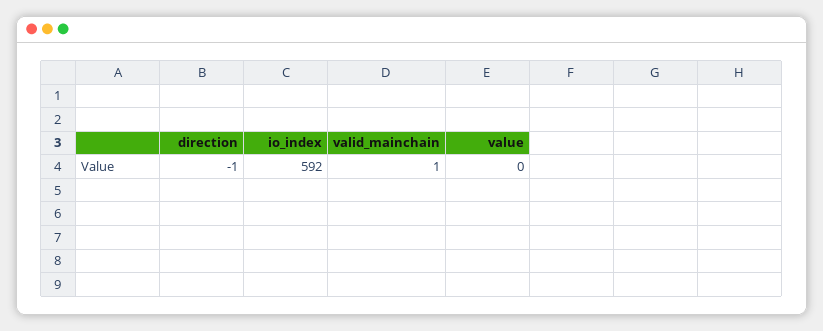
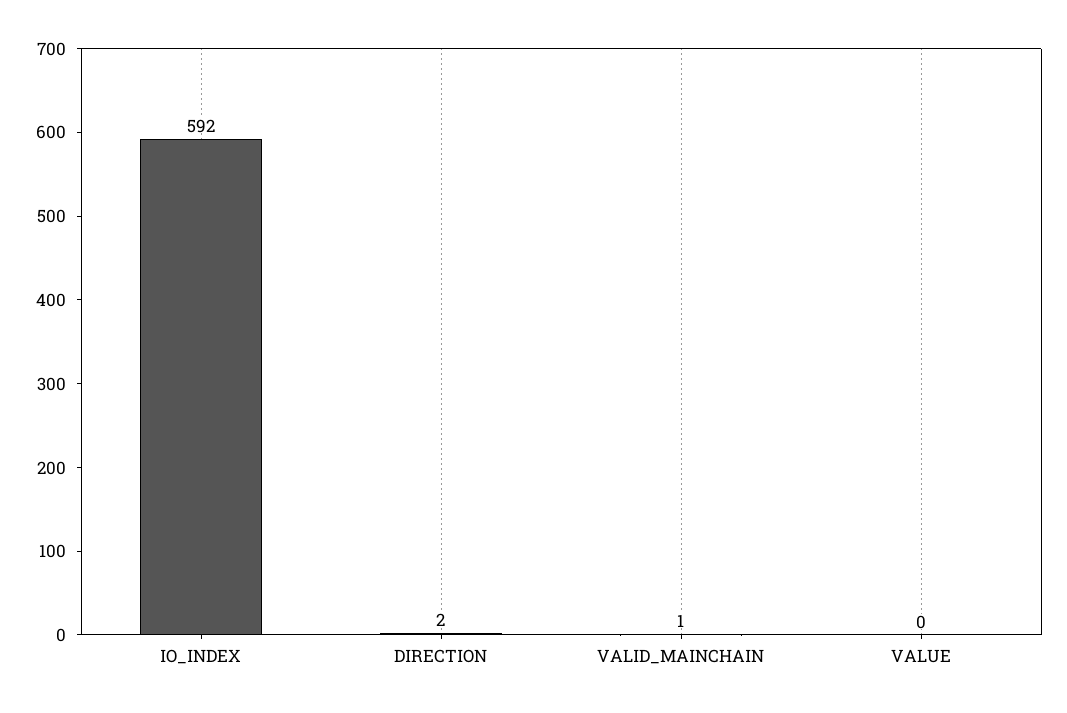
direction: -1 -> 2

